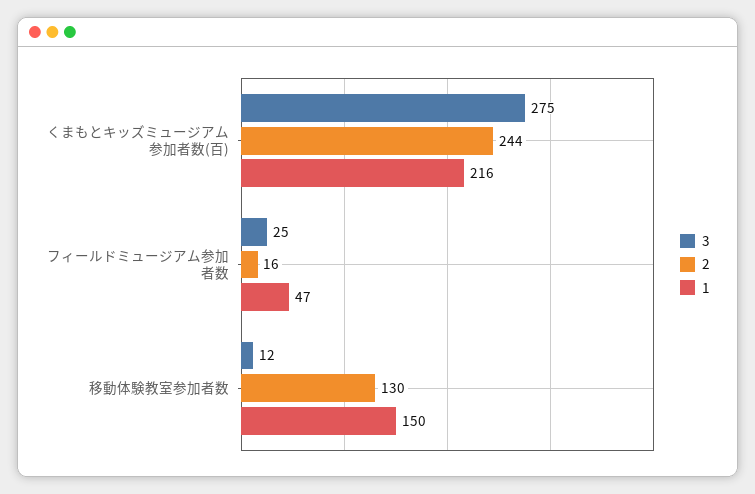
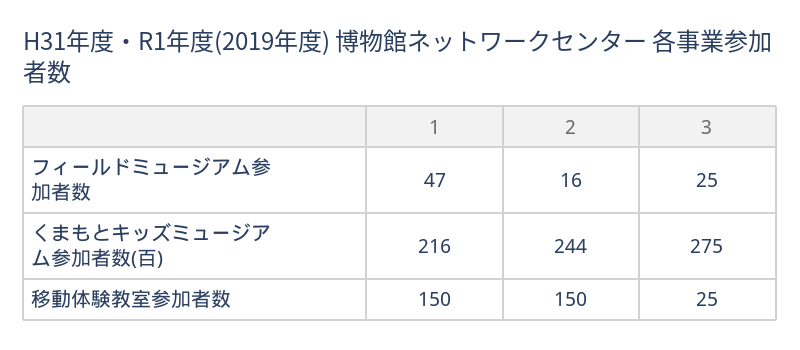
3, 移動体験教室参加者数: 12 -> 25
2, 移動体験教室参加者数: 130 -> 150

